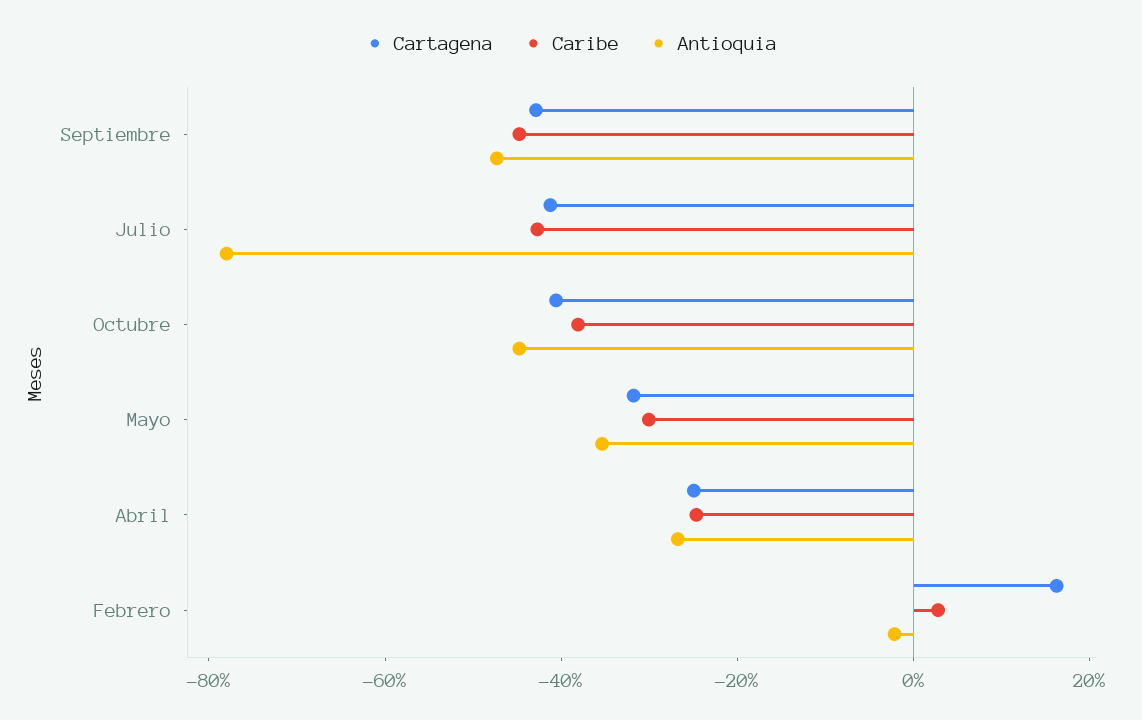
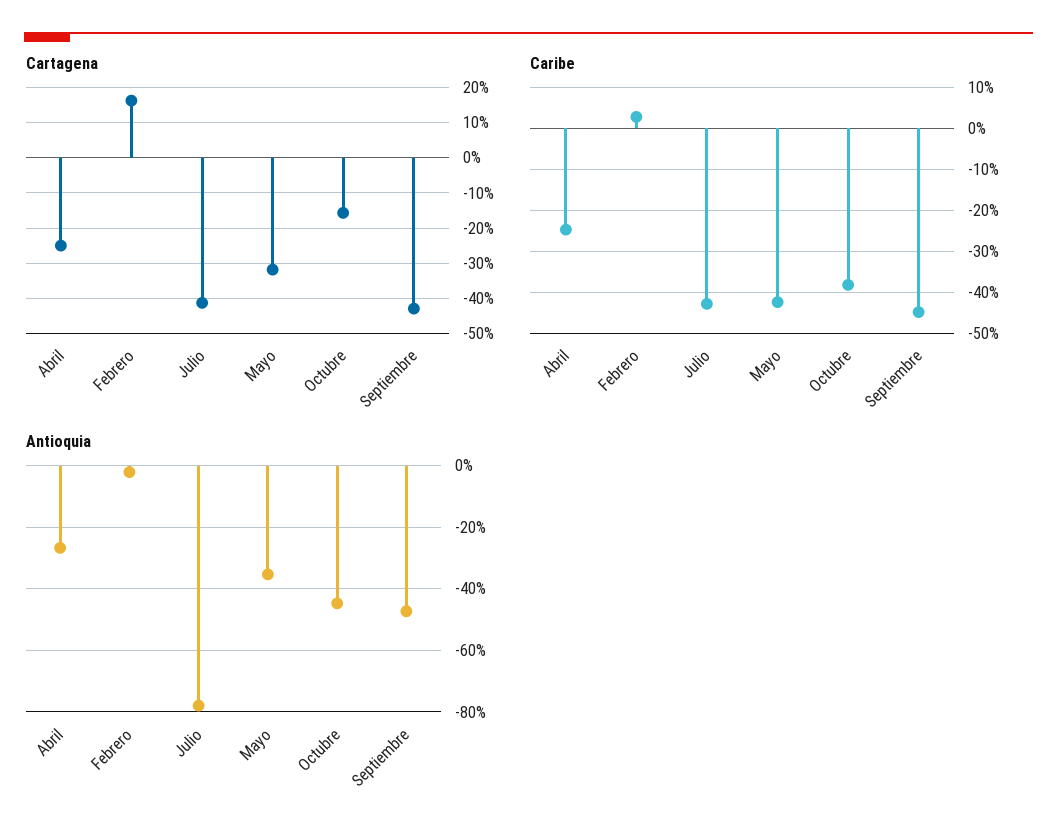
Cartagena, Octubre: -40 -> -16
Caribe, Mayo: -30 -> -42

